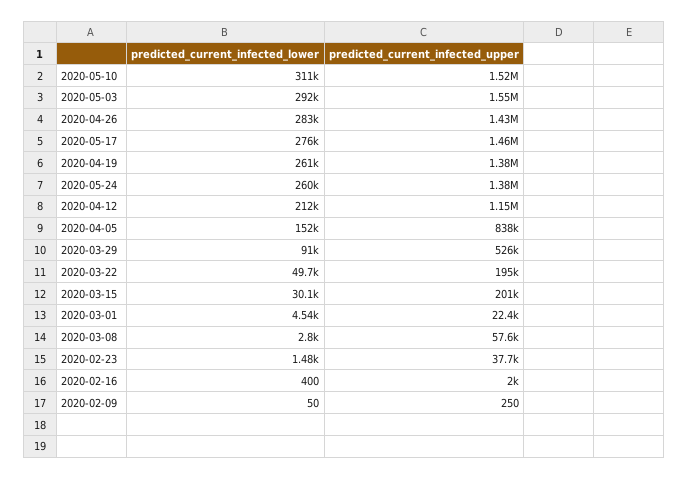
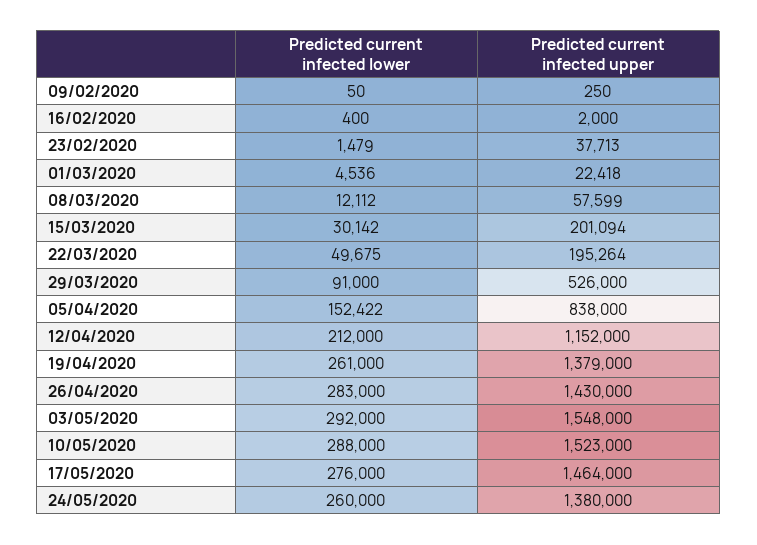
predicted_current_infected_lower, 2020-05-10: 311000 -> 288000
predicted_current_infected_lower, 2020-03-08: 2800 -> 12112

